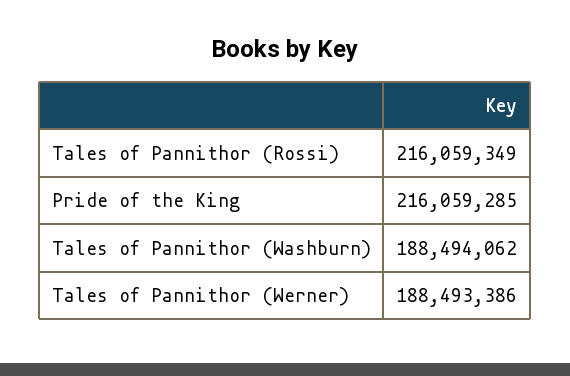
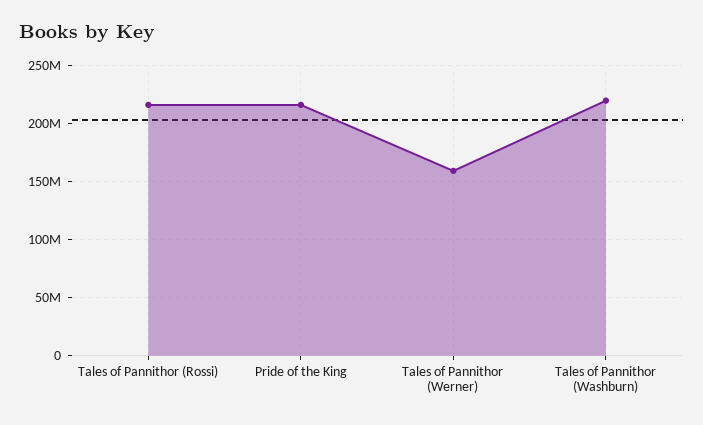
Tales of Pannithor (Washburn): 188494062 -> 220000000
Tales of Pannithor (Werner): 188493386 -> 160000000

